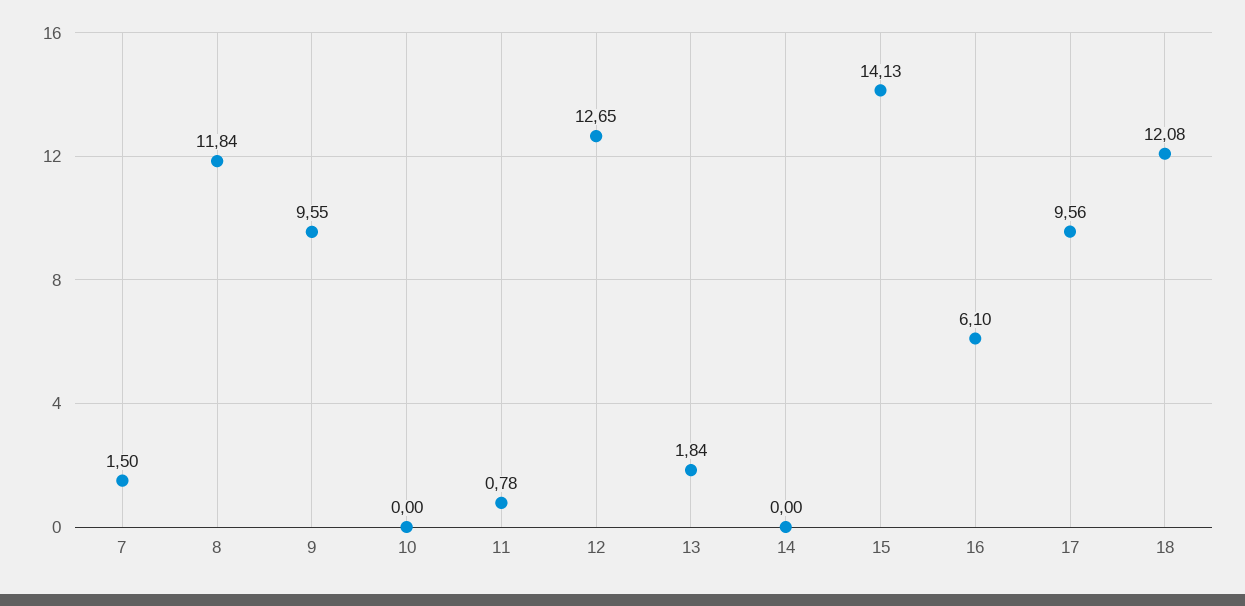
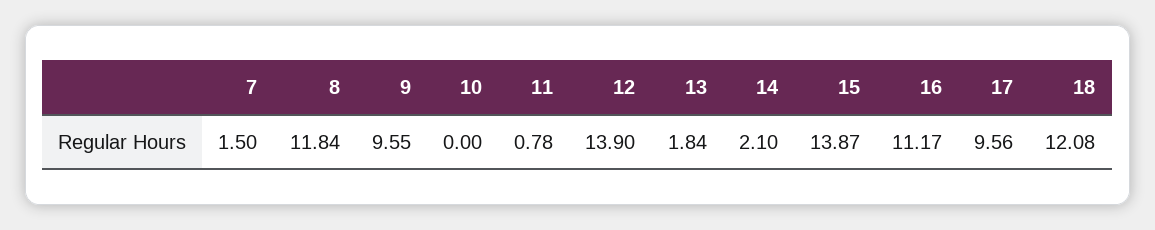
12: 12.65 -> 13.9
14: 0 -> 2.1
15: 14.13 -> 13.87
16: 6.1 -> 11.17

